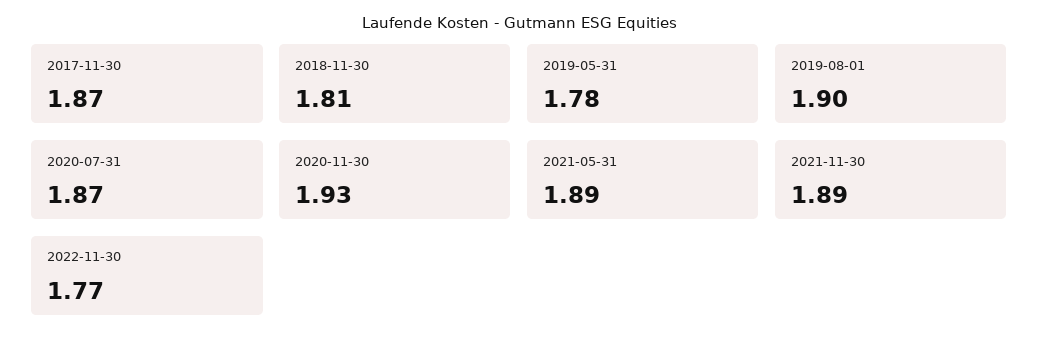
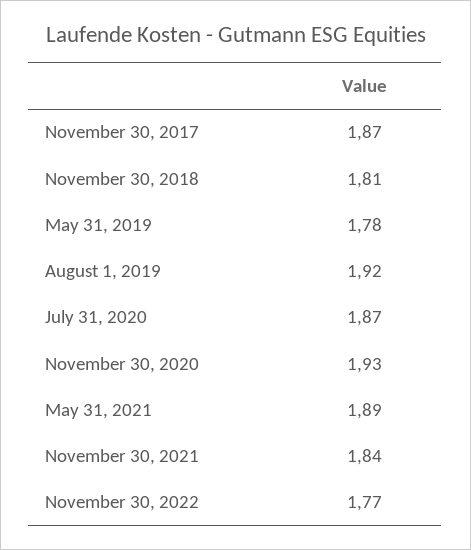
2019-08-01: 1.9 -> 1.92
2021-11-30: 1.89 -> 1.84

